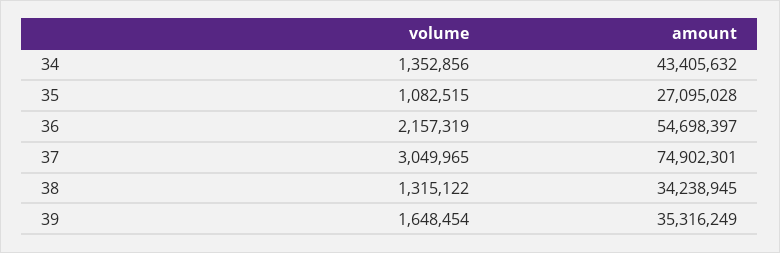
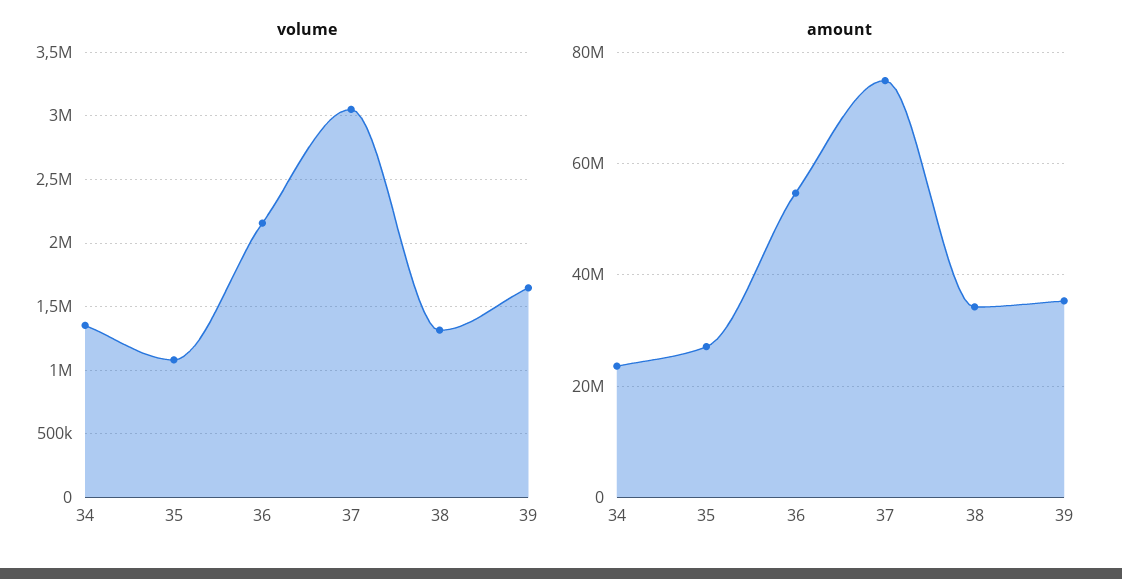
amount, 34: 43405632 -> 24000000

